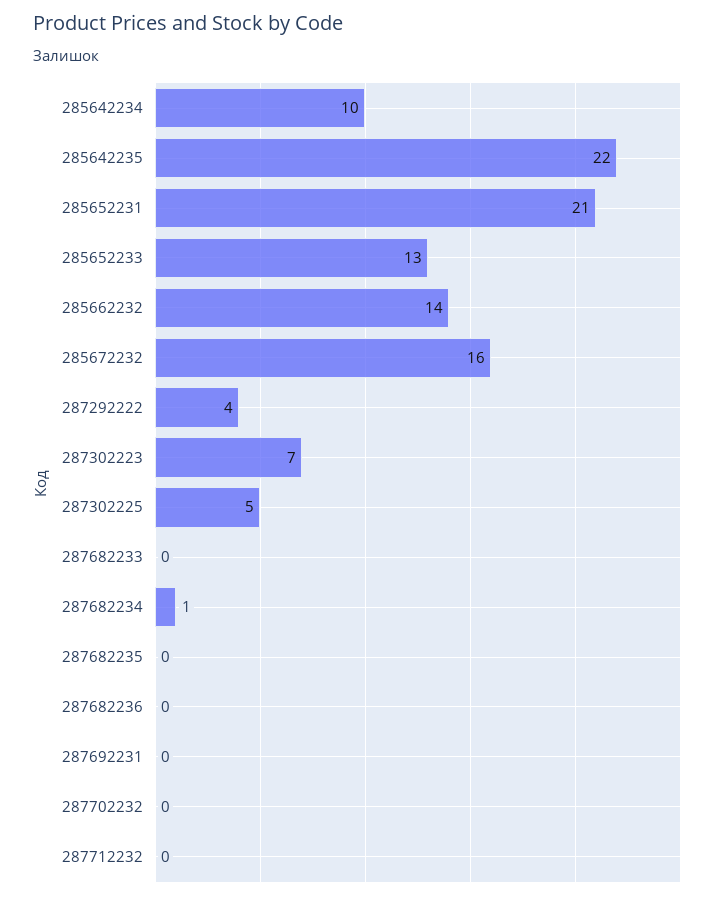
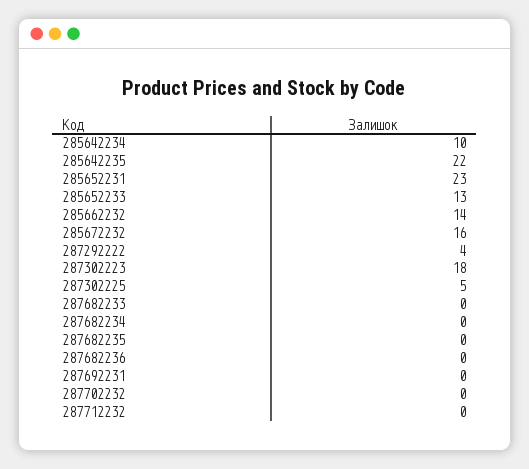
285652231: 21 -> 23
287302223: 7 -> 18
287682234: 1 -> 0

